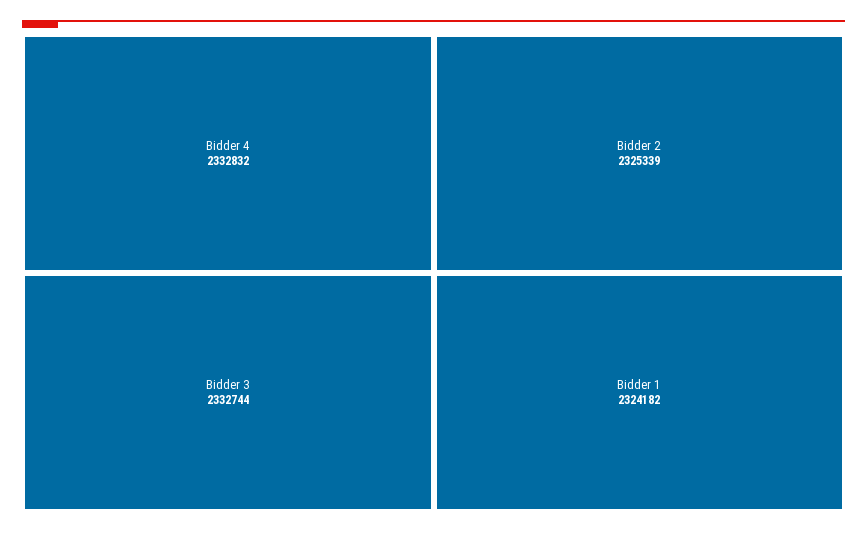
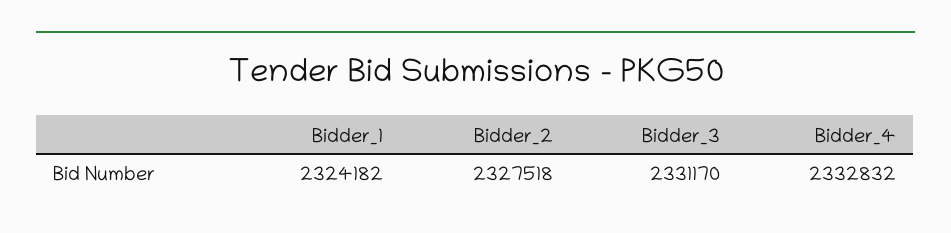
Bidder 3: 2332744 -> 2331170
Bidder 2: 2325339 -> 2327518

